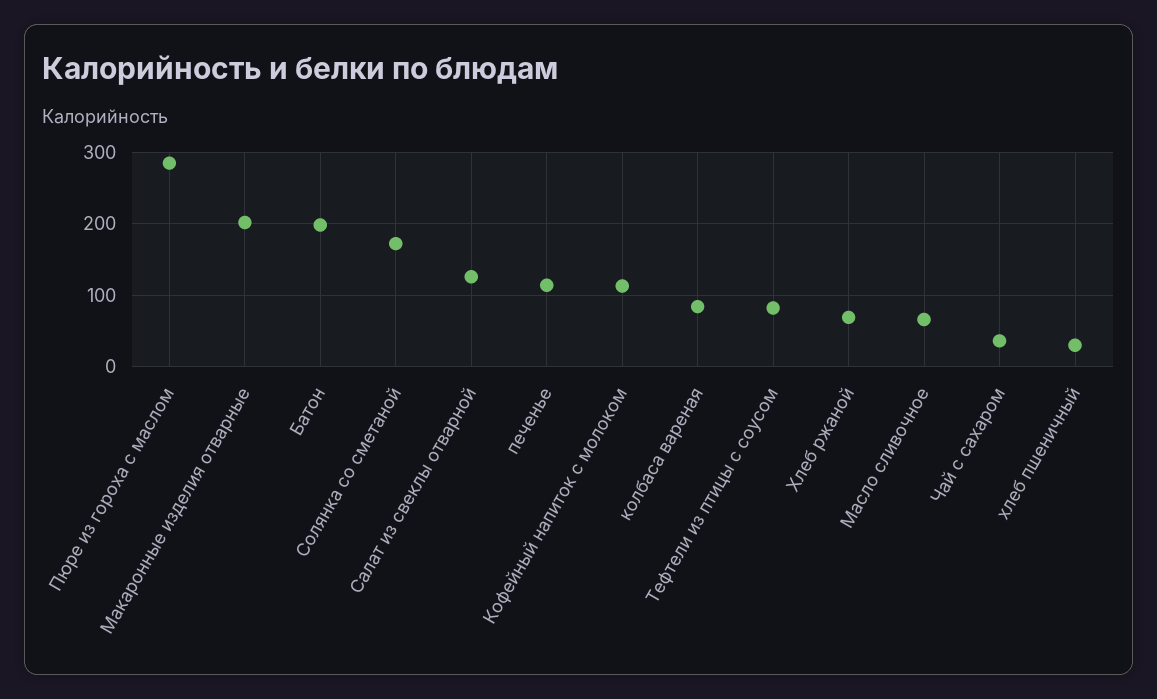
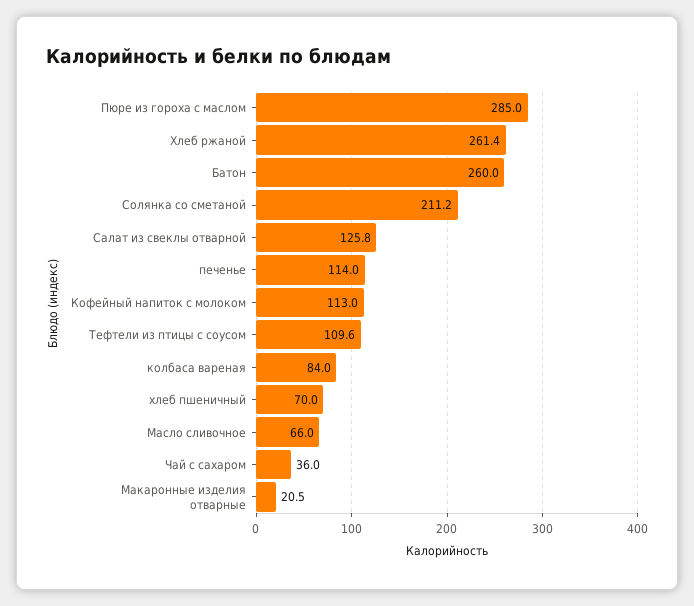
Макаронные изделия отварные: 200 -> 20.5
Батон: 200 -> 260
Солянка со сметаной: 170 -> 211.2
Тефтели из птицы с соусом: 80 -> 109.6
Хлеб ржаной: 70 -> 261.4
хлеб пшеничный: 30 -> 70

